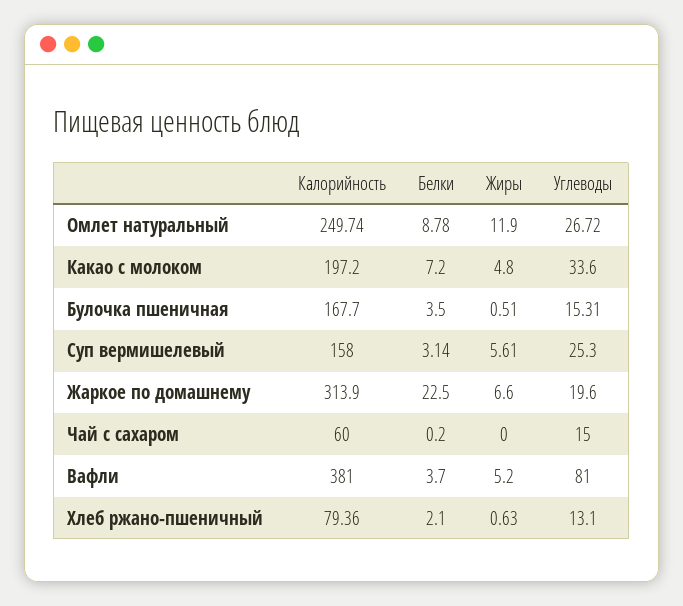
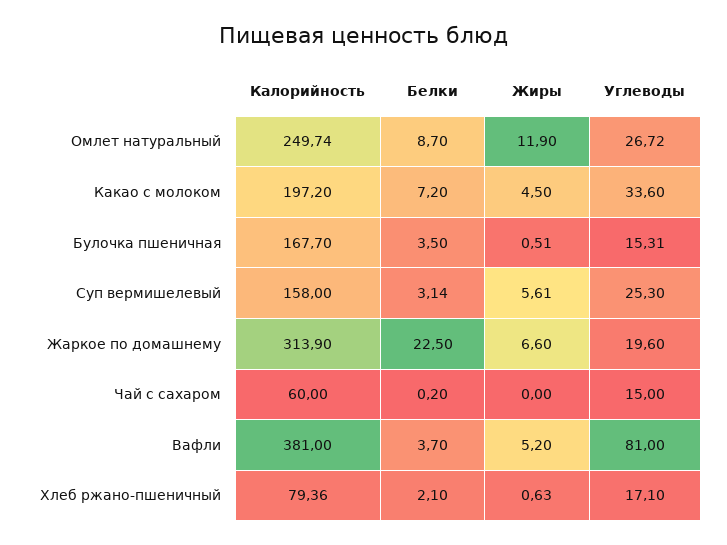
Белки, Омлет натуральный: 8.78 -> 8.7
Жиры, Какао с молоком: 4.8 -> 4.5
Углеводы, Хлеб ржано-пшеничный: 13.1 -> 17.1

